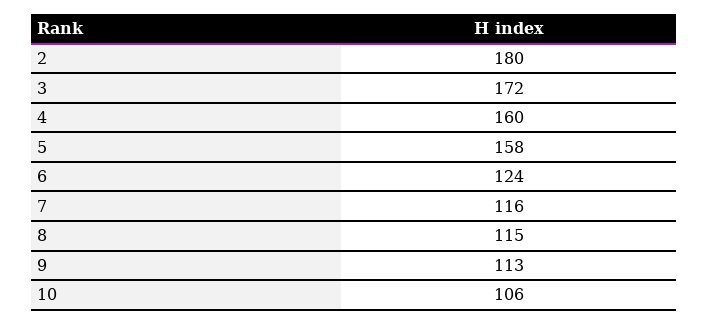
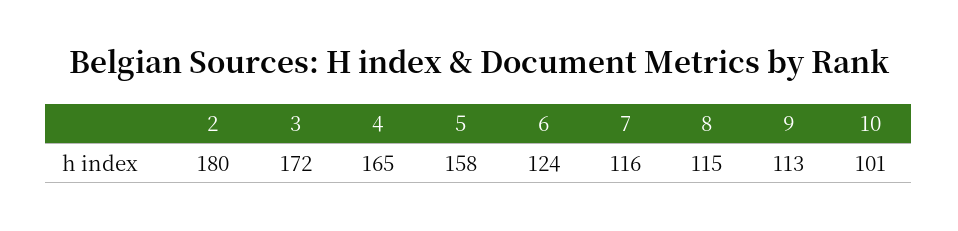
4: 160 -> 165
10: 106 -> 101

